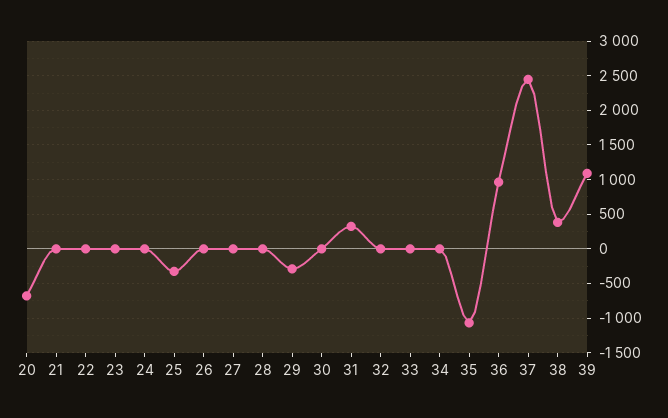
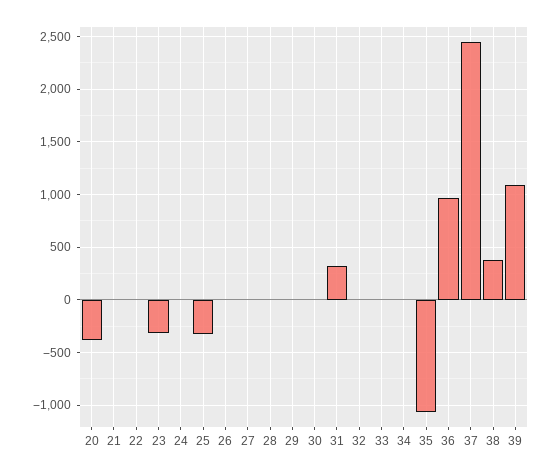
20: -700 -> -400
23: 0 -> -300
29: -300 -> 0

